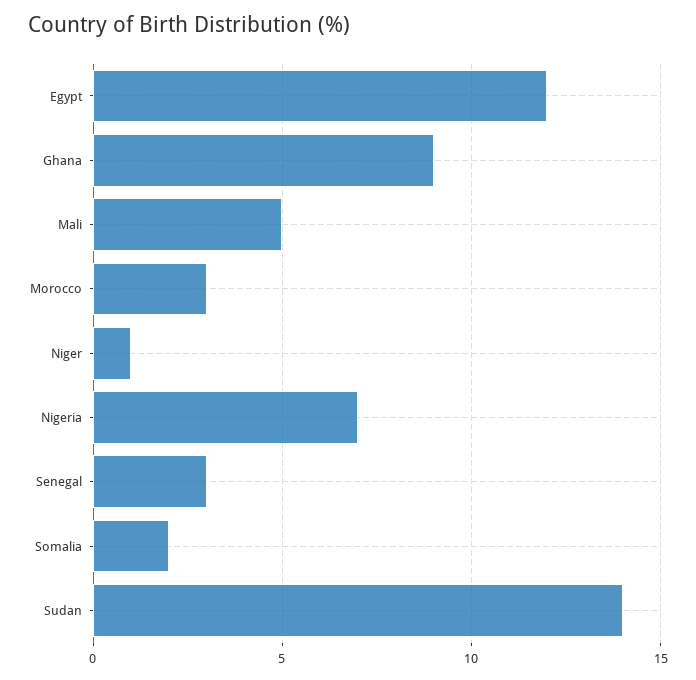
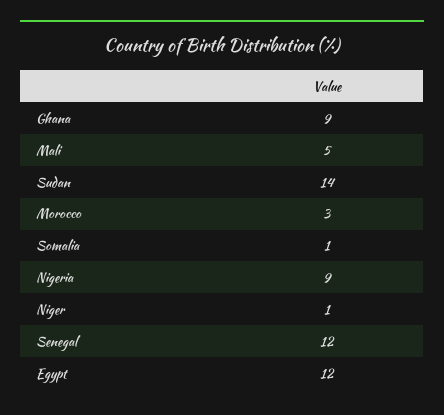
Nigeria: 7 -> 9
Senegal: 3 -> 12
Somalia: 2 -> 1

